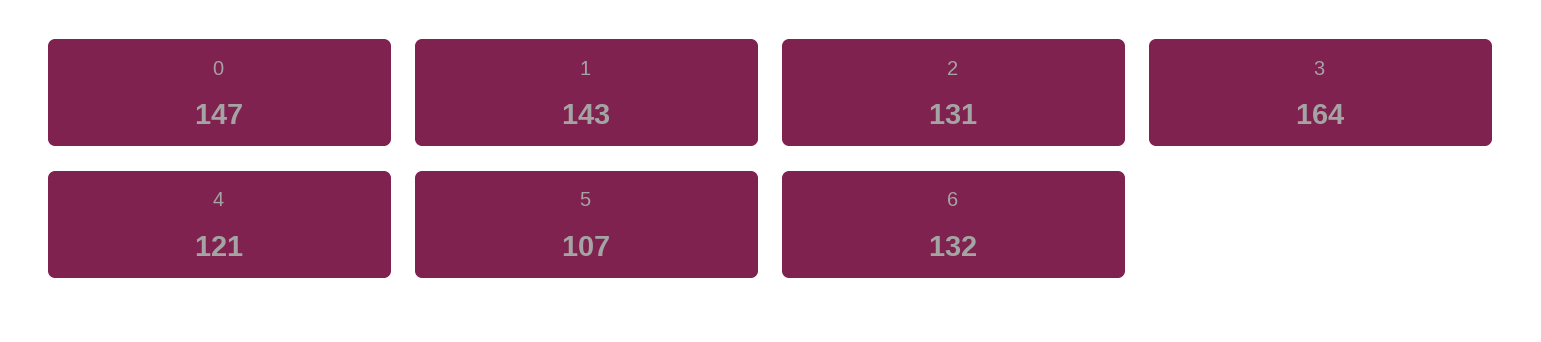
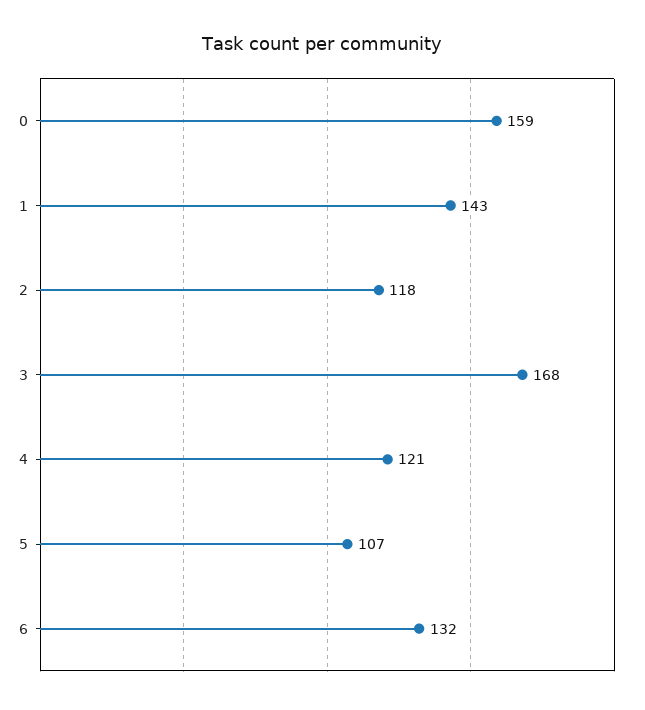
0: 147 -> 159
2: 131 -> 118
3: 164 -> 168

